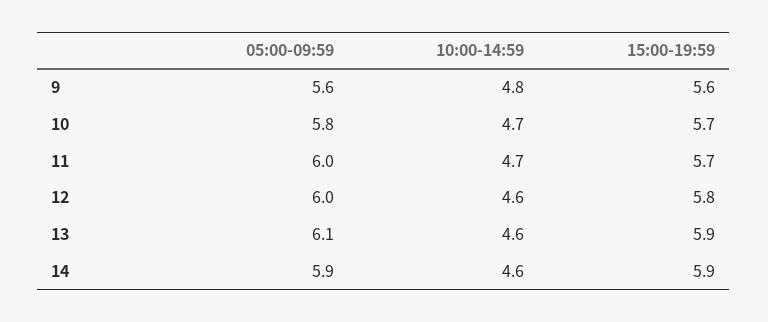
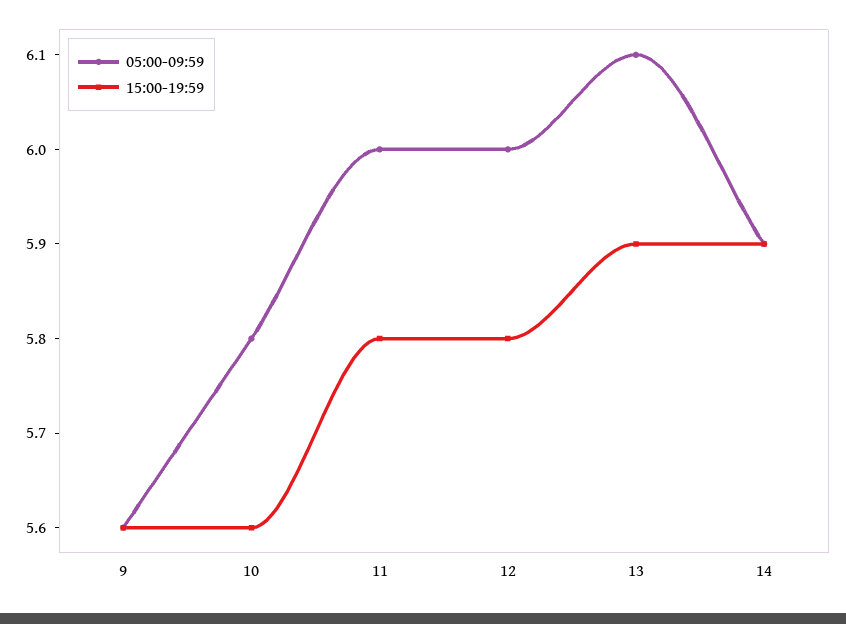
10:00-14:59, 9: 4.8 -> none
10:00-14:59, 10: 4.7 -> none
15:00-19:59, 10: 5.7 -> 5.6
10:00-14:59, 11: 4.7 -> none
15:00-19:59, 11: 5.7 -> 5.8
10:00-14:59, 12: 4.6 -> none
10:00-14:59, 13: 4.6 -> none
10:00-14:59, 14: 4.6 -> none

